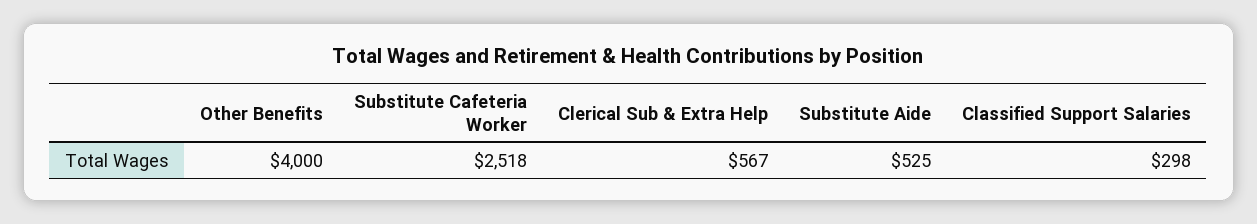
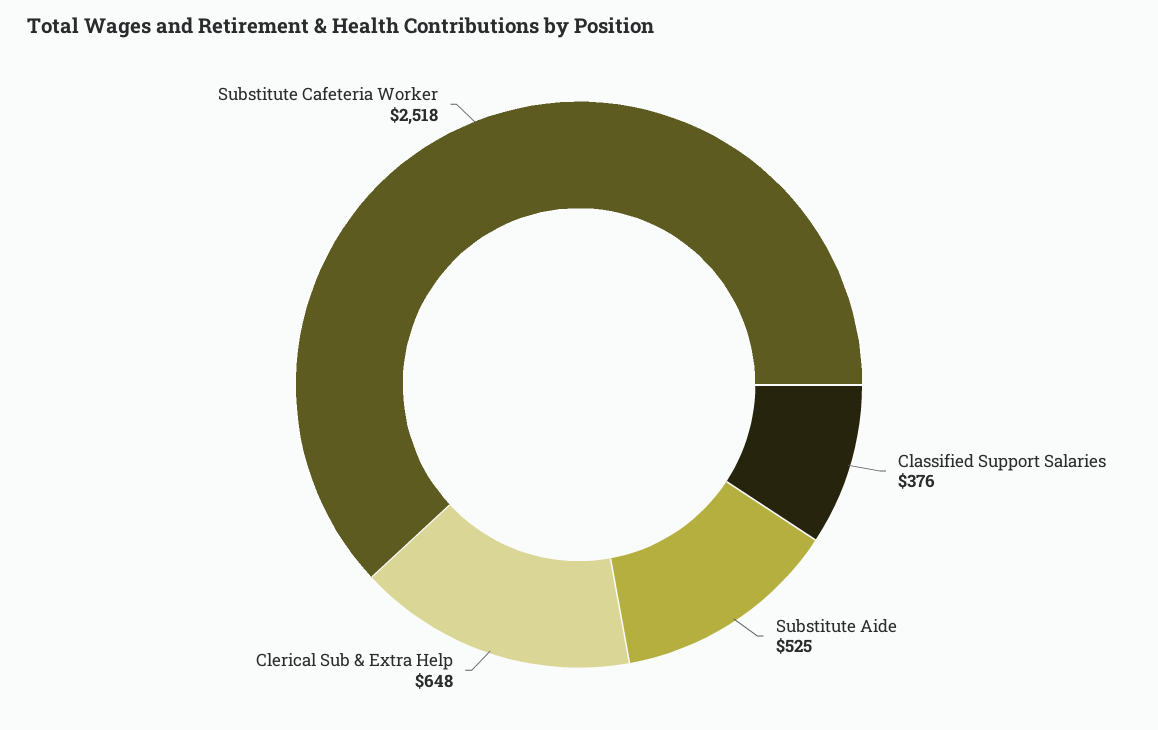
Other Benefits: 4000 -> none
Clerical Sub & Extra Help: 567 -> 648
Classified Support Salaries: 298 -> 376

